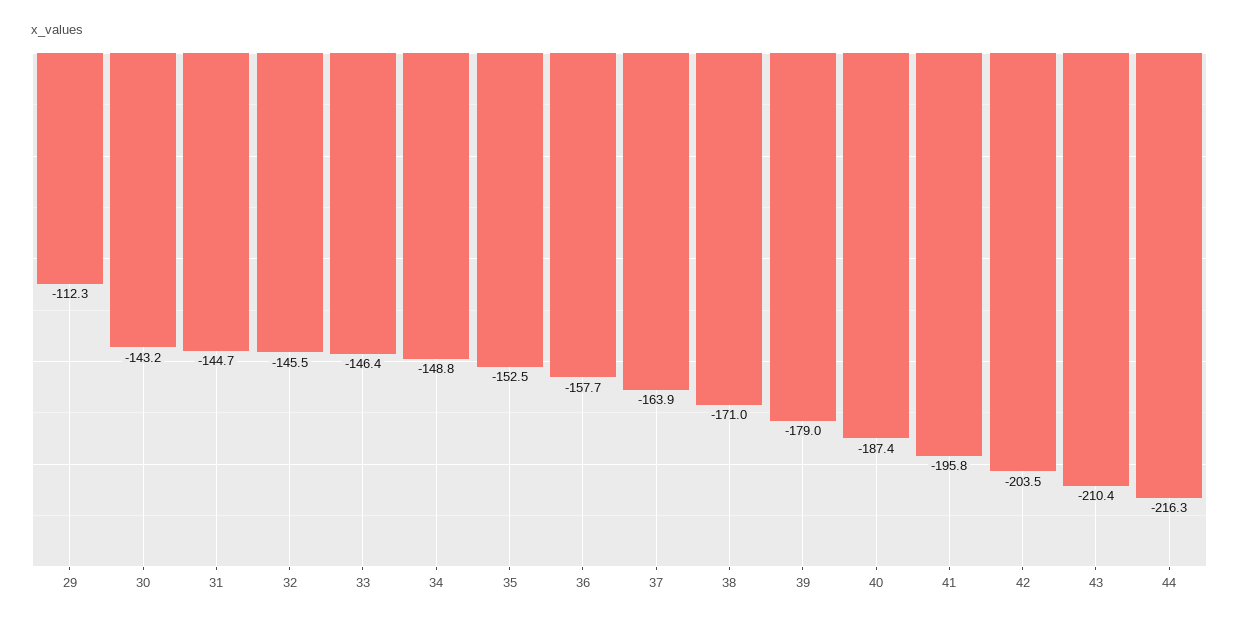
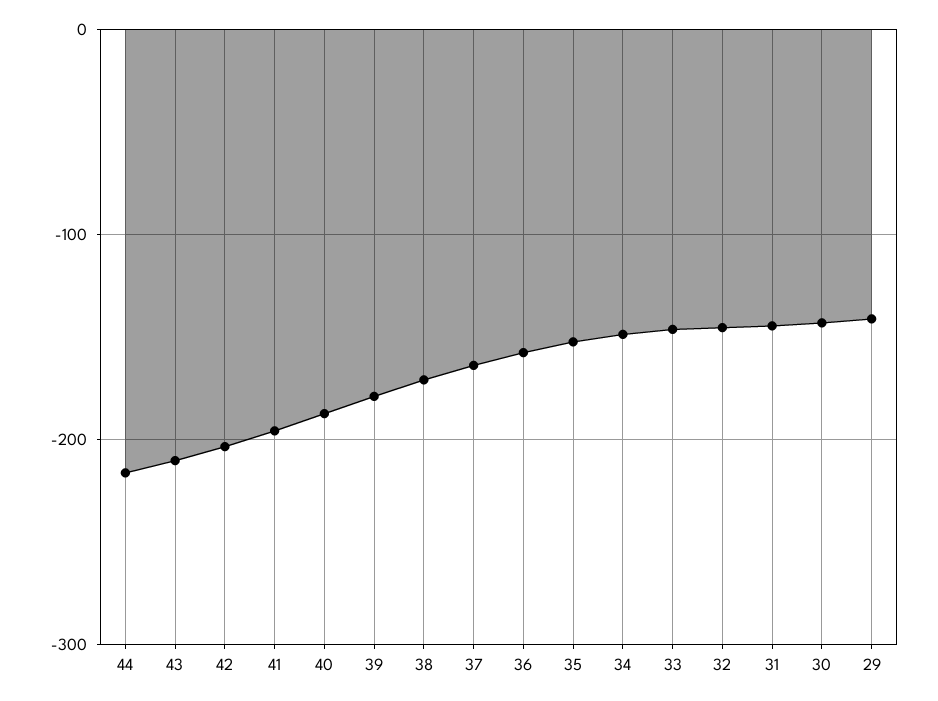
29: -112.3 -> -140

